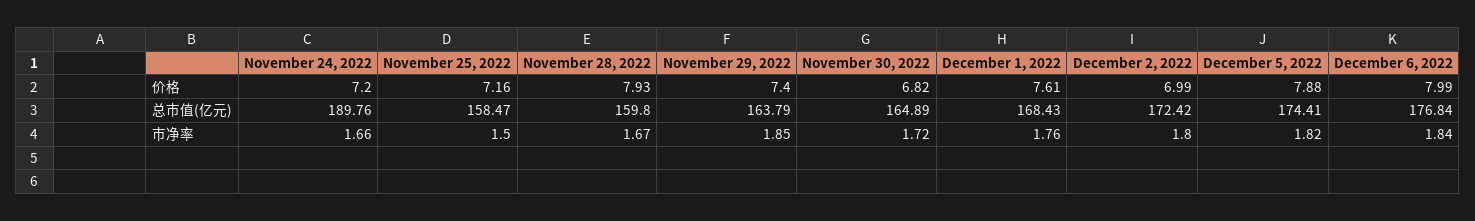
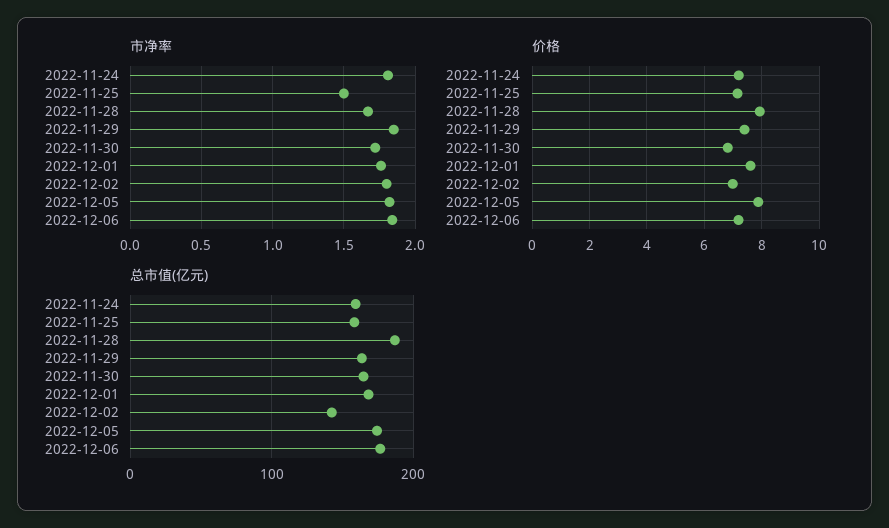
价格, December 6, 2022: 7.99 -> 7.25
总市值(亿元), November 24, 2022: 189.76 -> 160
总市值(亿元), November 28, 2022: 159.8 -> 190
总市值(亿元), December 2, 2022: 172.42 -> 140
市净率, November 24, 2022: 1.66 -> 1.8

